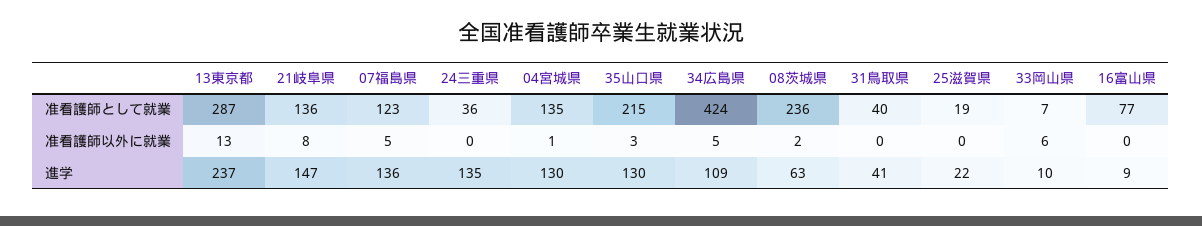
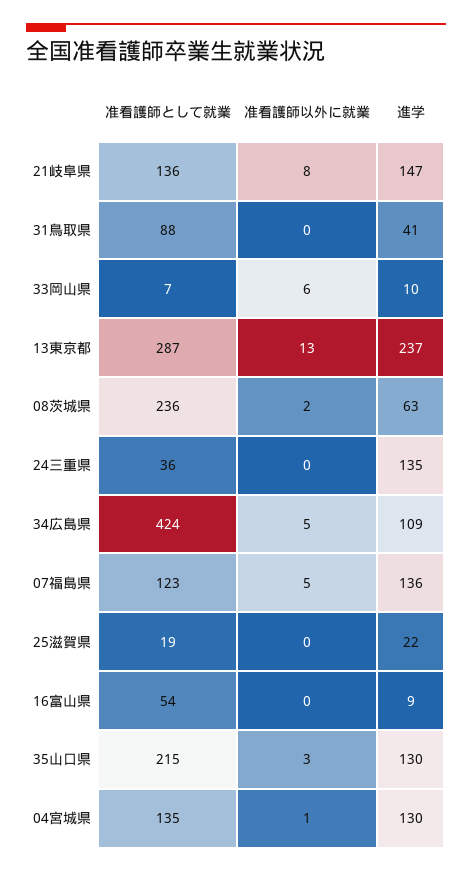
31鳥取県, 准看護師として就業: 40 -> 88
16富山県, 准看護師として就業: 77 -> 54

